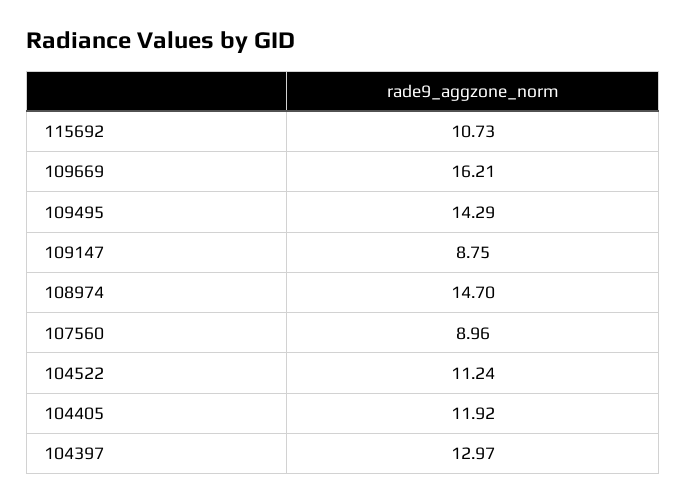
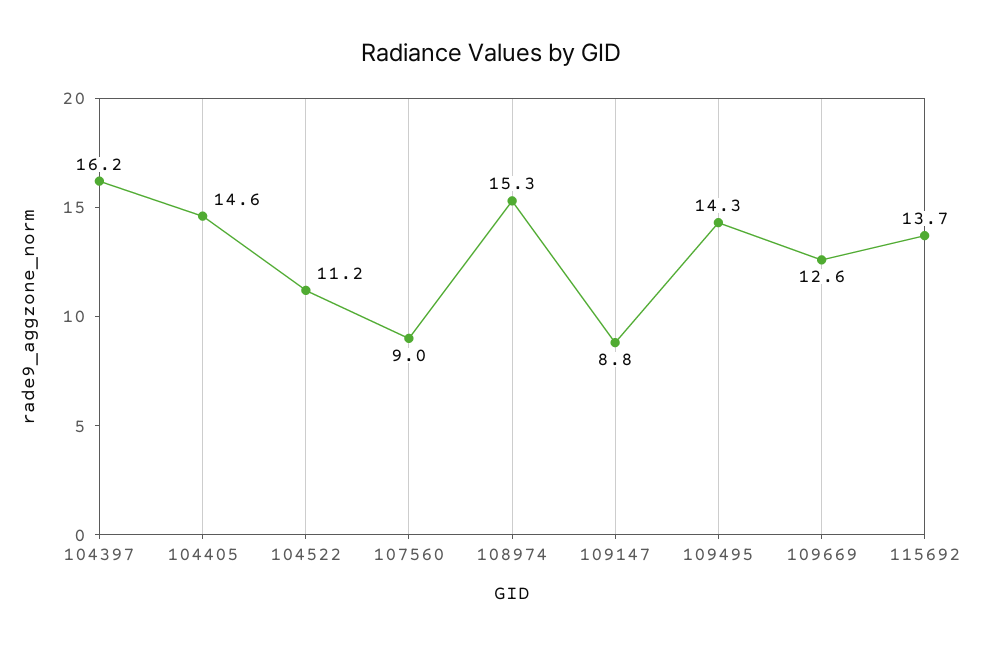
115692: 10.73 -> 13.7
109669: 16.21 -> 12.6
108974: 14.7 -> 15.3
104405: 11.92 -> 14.6
104397: 12.97 -> 16.2

